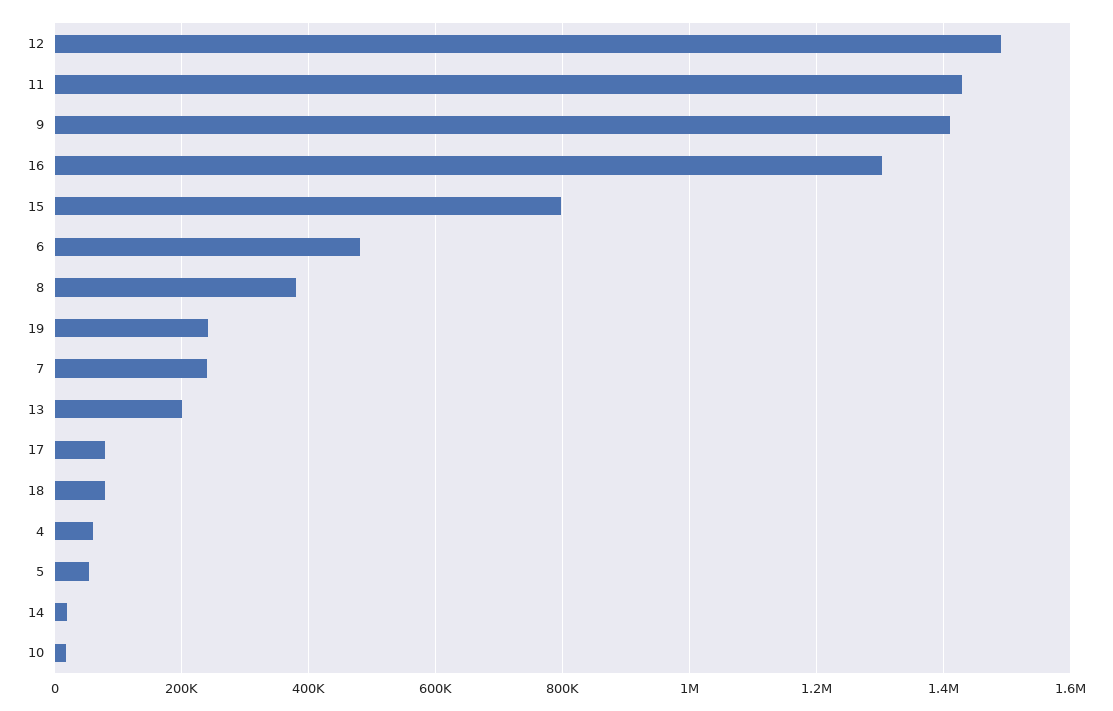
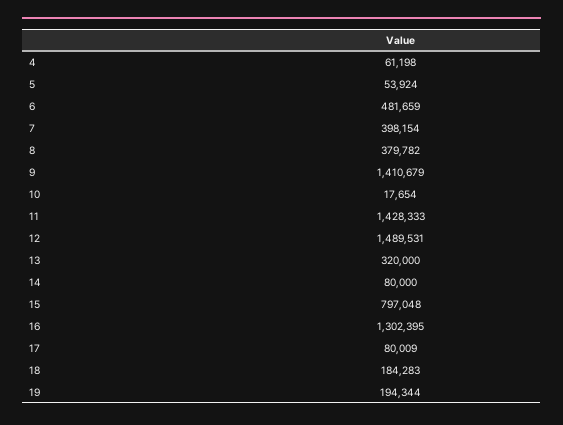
19: 240000 -> 194344
7: 240000 -> 398154
13: 200000 -> 320000
18: 80000 -> 184283
14: 20000 -> 80000

